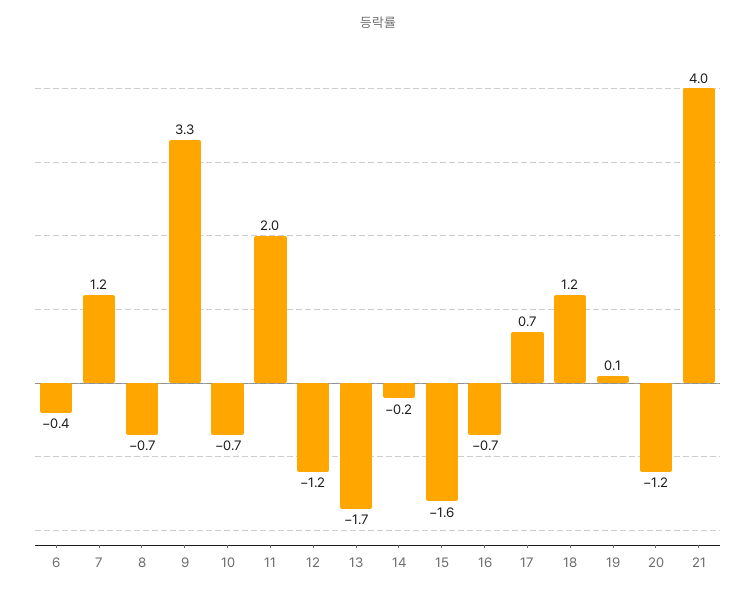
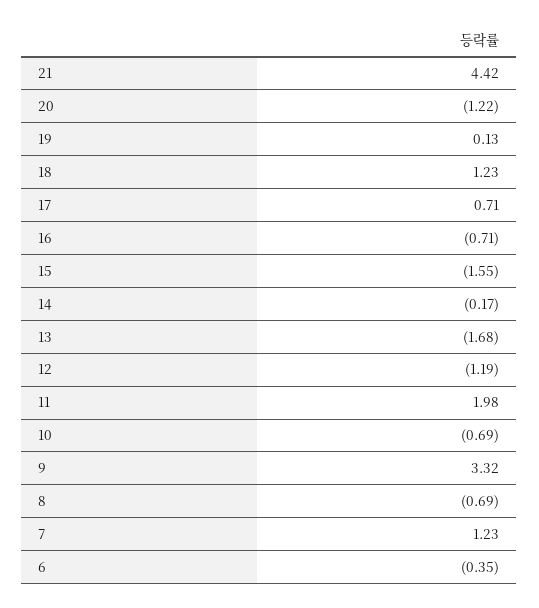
21: 4 -> 4.42

